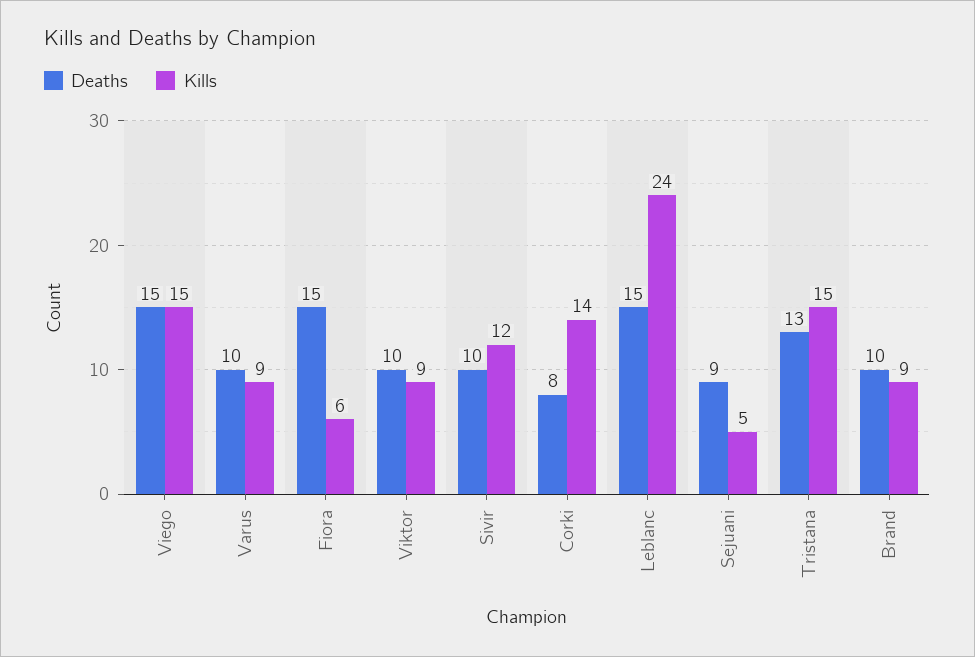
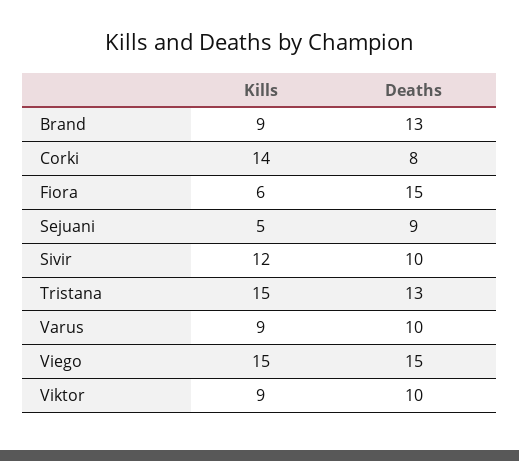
Deaths, Leblanc: 15 -> none
Kills, Leblanc: 24 -> none
Deaths, Brand: 10 -> 13

